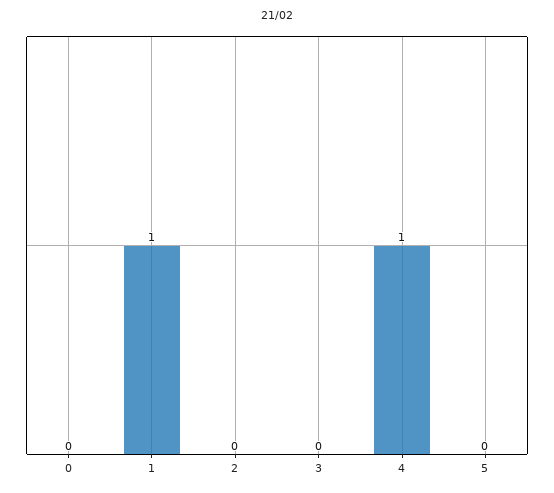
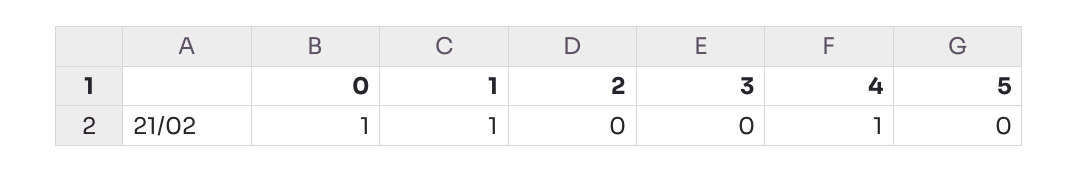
0: 0 -> 1

